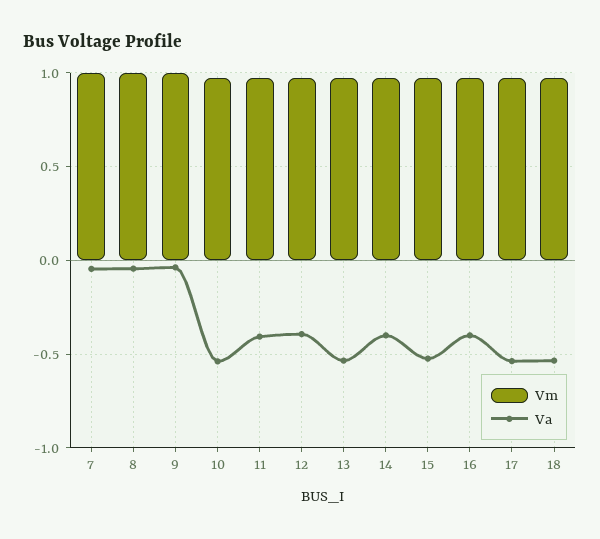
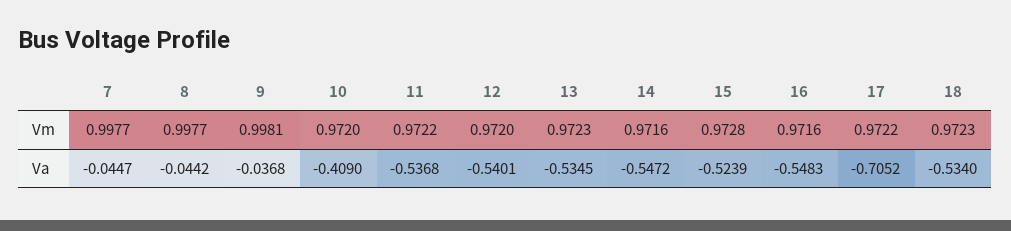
Va, 10: -0.55 -> -0.409
Va, 11: -0.4 -> -0.5368
Va, 12: -0.4 -> -0.5401
Va, 14: -0.4 -> -0.5472
Va, 16: -0.4 -> -0.5483
Va, 17: -0.55 -> -0.7052

